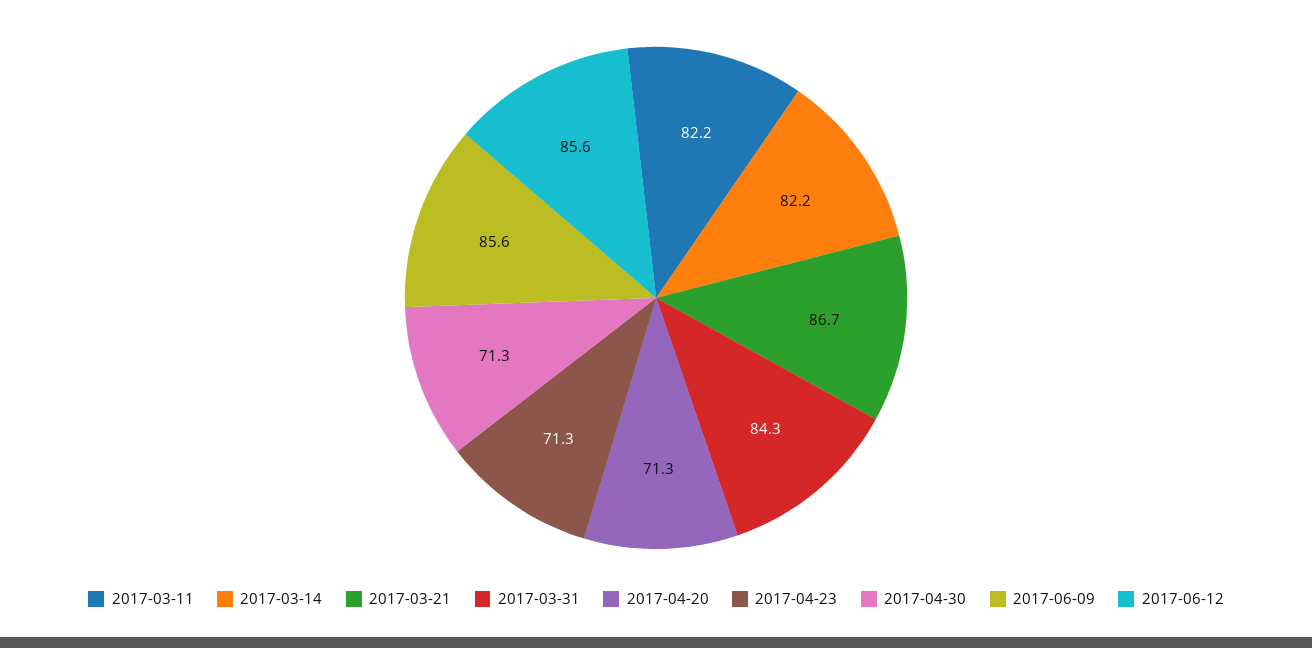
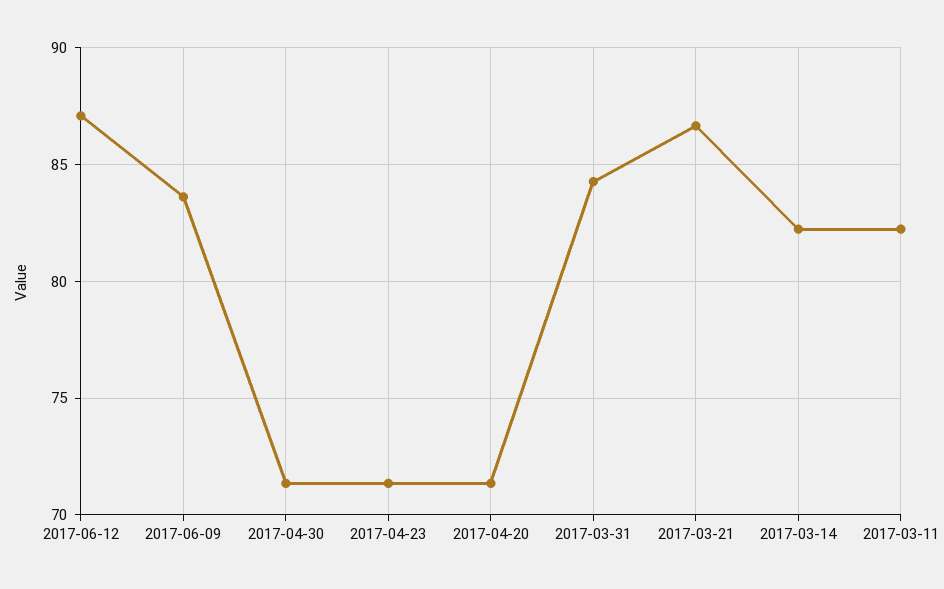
2017-06-09: 85.6 -> 83.5
2017-06-12: 85.6 -> 87

